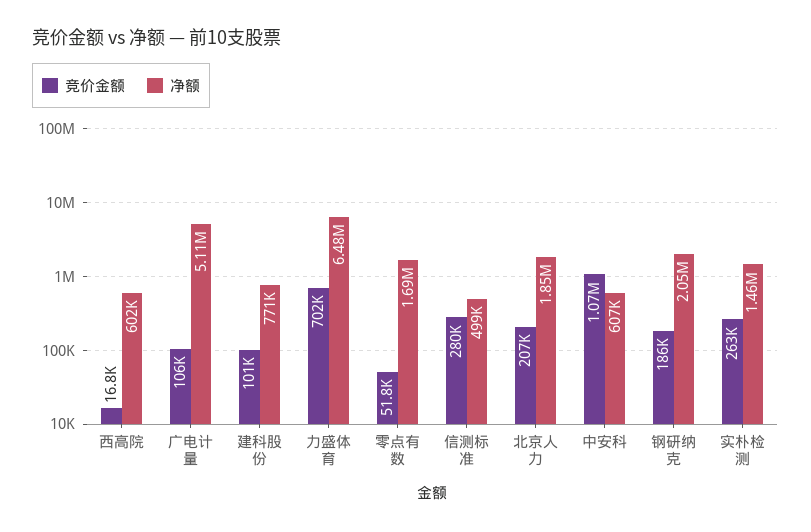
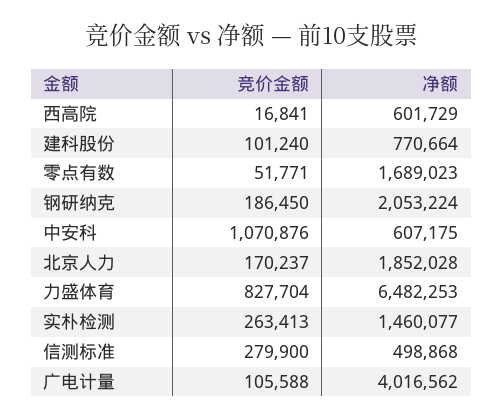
净额, 广电计量: 5110000 -> 4016562
竞价金额, 力盛体育: 702000 -> 827704
竞价金额, 北京人力: 207000 -> 170237

